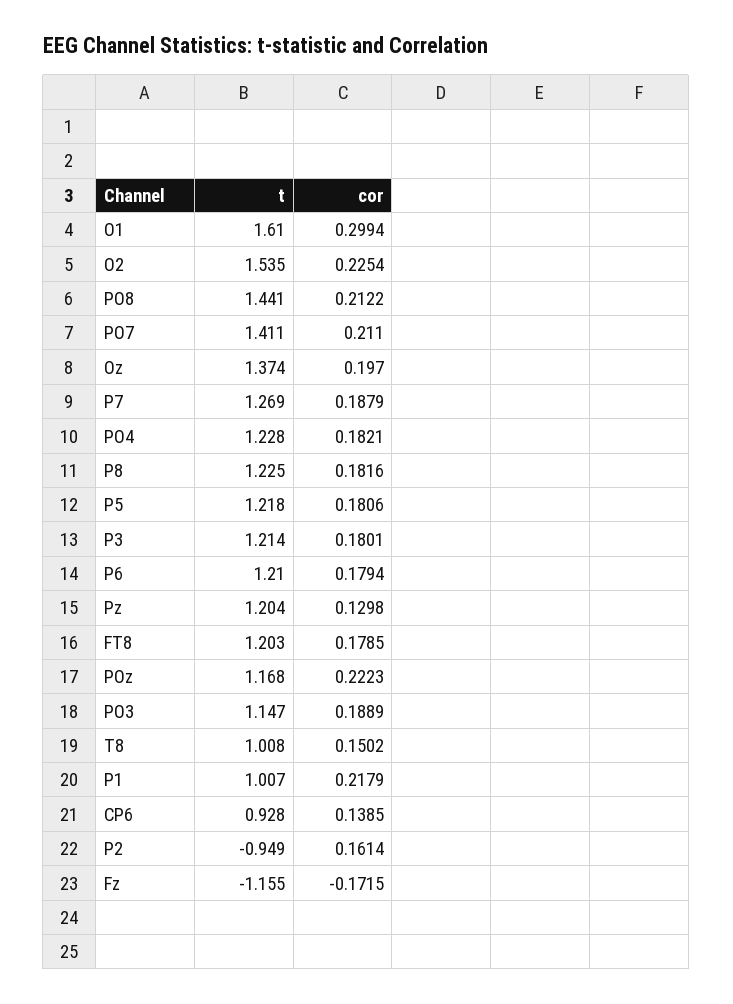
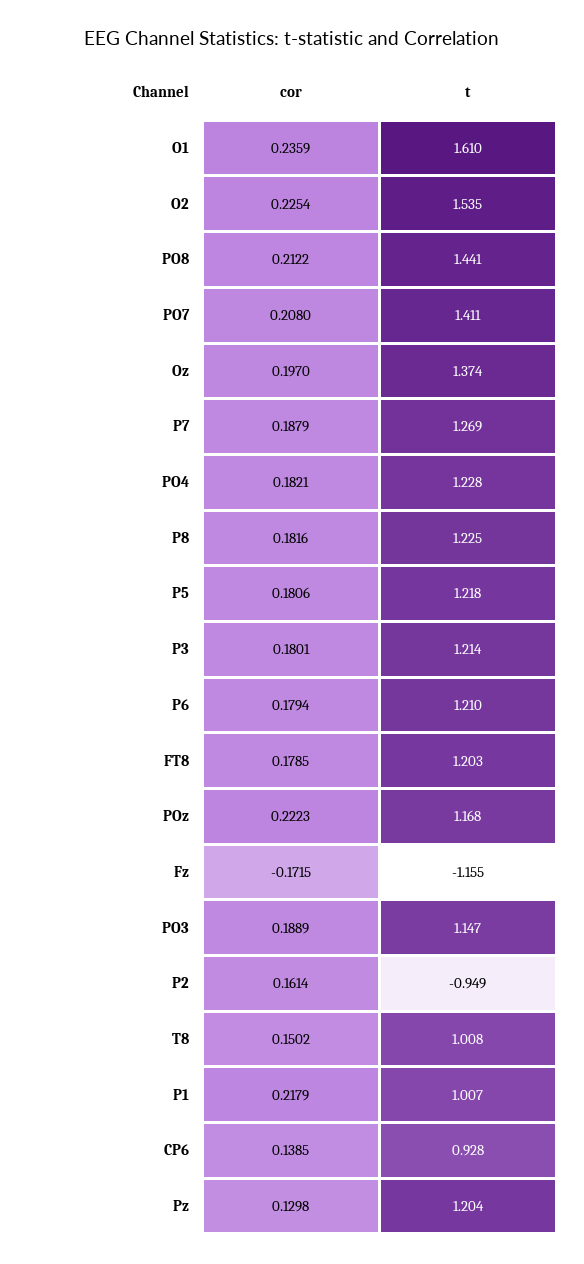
cor, O1: 0.2994 -> 0.2359
cor, PO7: 0.211 -> 0.208

